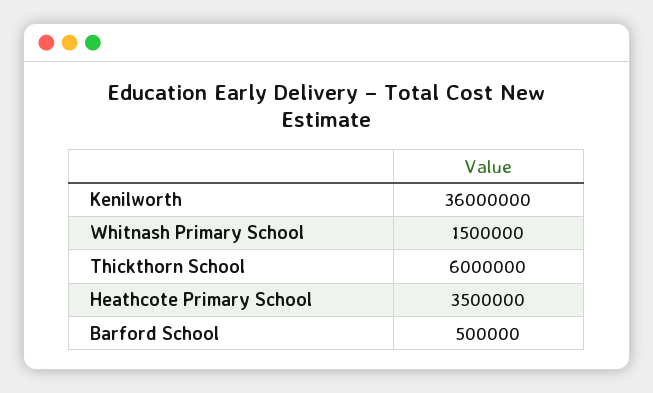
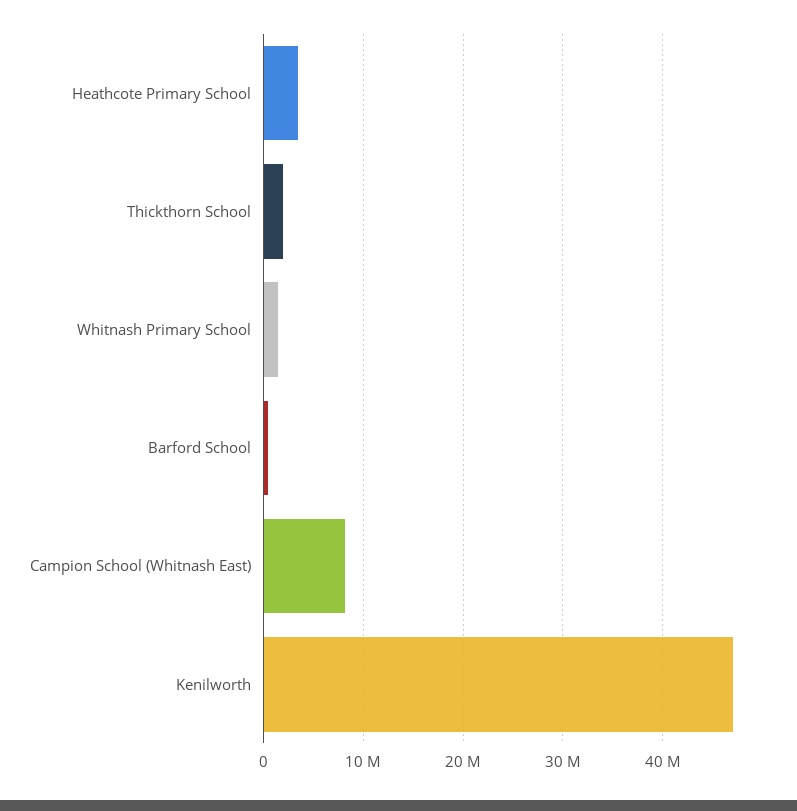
Kenilworth: 36000000 -> 47000000
Thickthorn School: 6000000 -> 2000000
Campion School (Whitnash East): none -> 8000000

